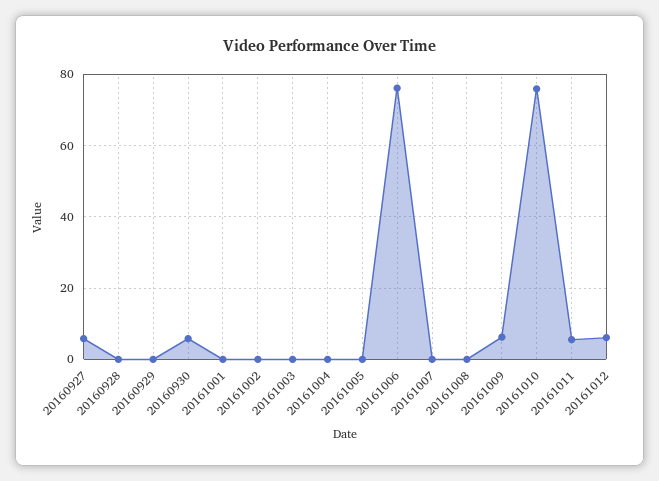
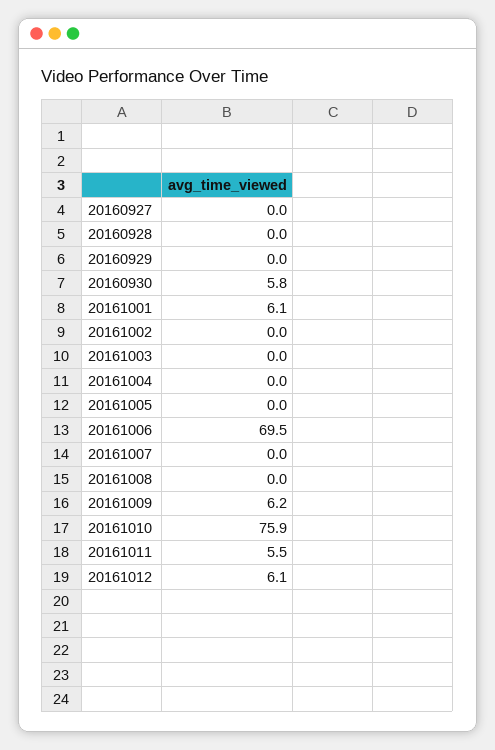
20160927: 6 -> 0
20161001: 0 -> 6.1
20161006: 76 -> 69.5

